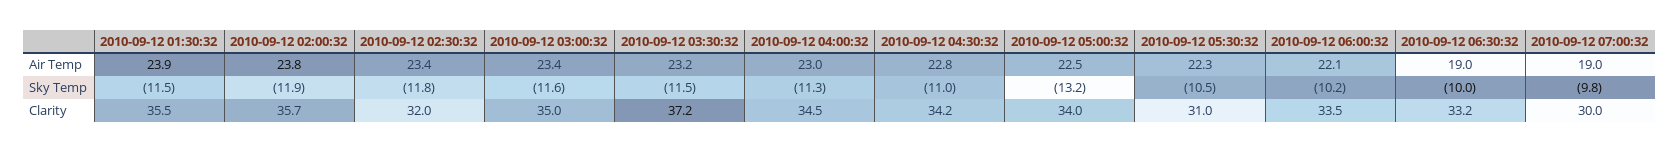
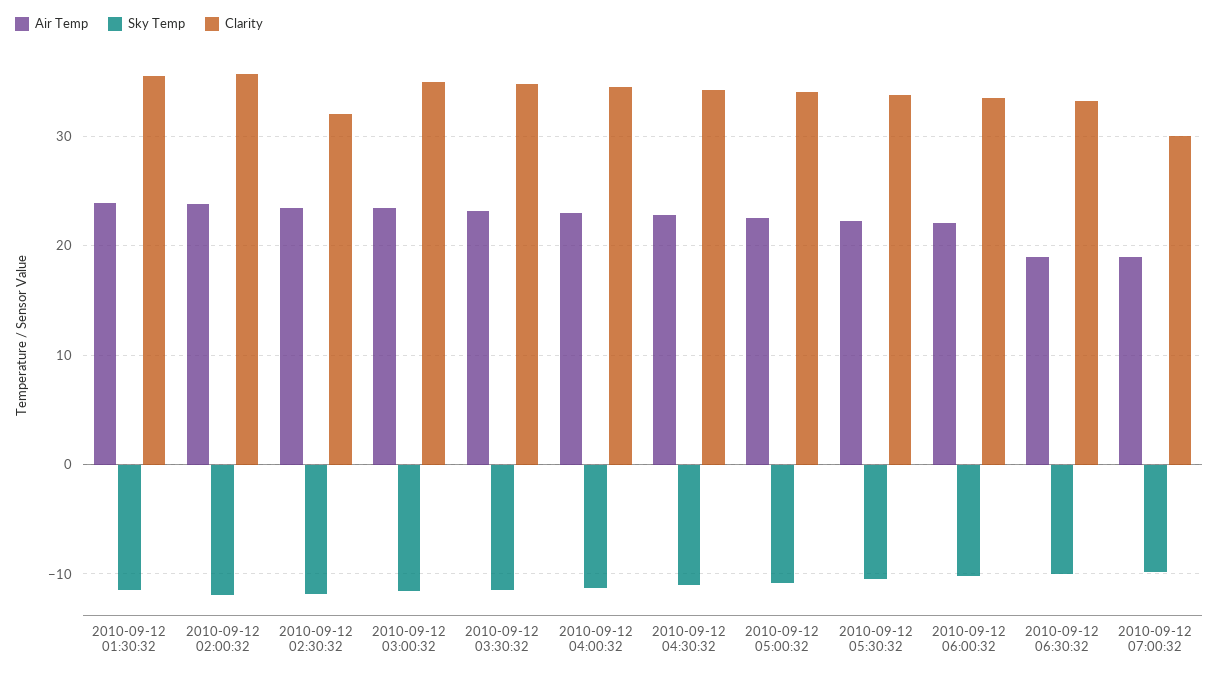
Sky Temp, 2010-09-12 05:00:32: -13.2 -> -11
Clarity, 2010-09-12 03:30:32: 37.2 -> 35
Clarity, 2010-09-12 05:30:32: 31 -> 34

